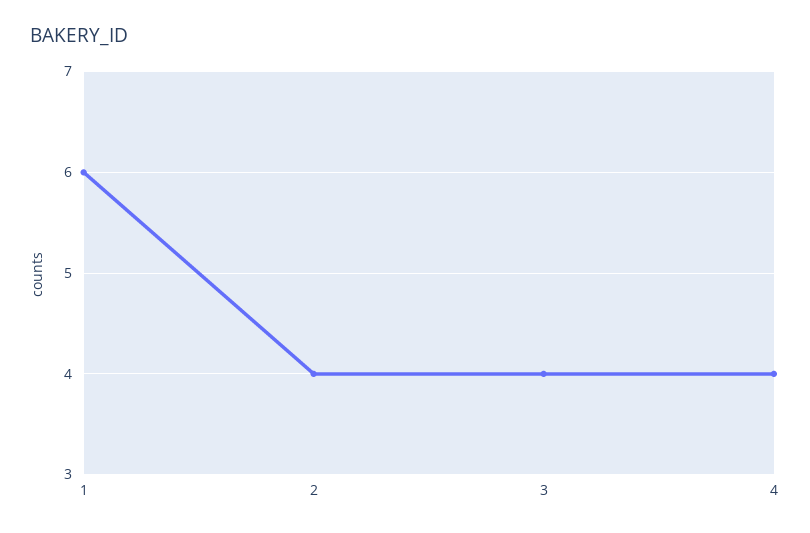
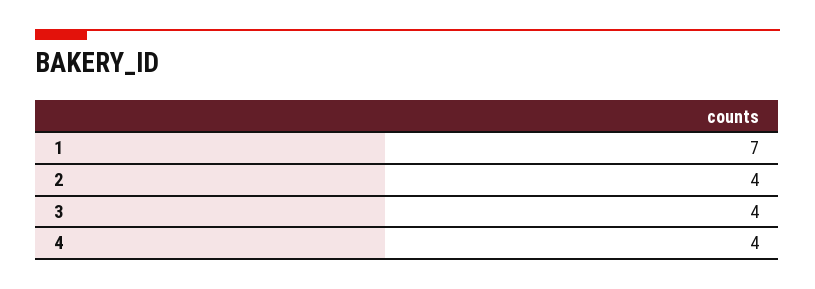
1: 6 -> 7

